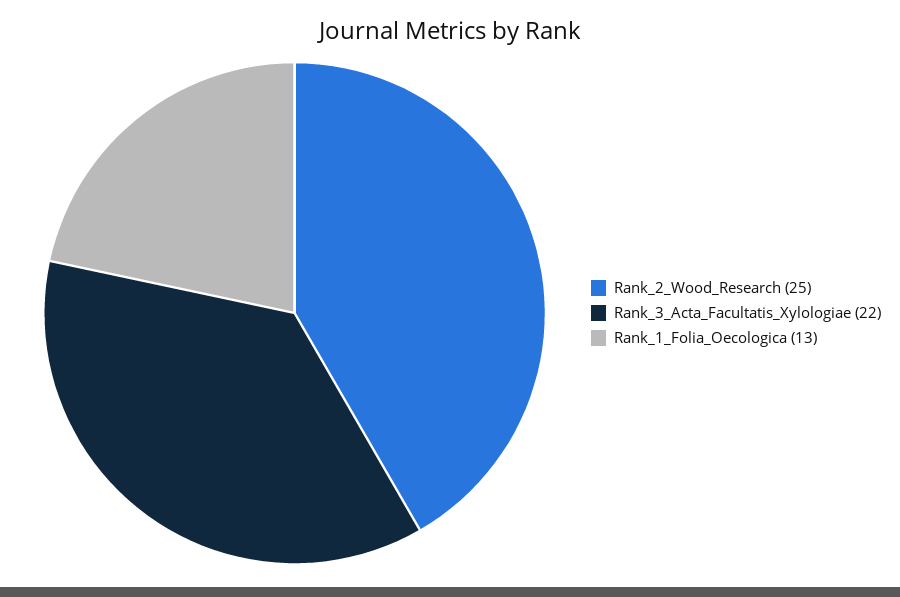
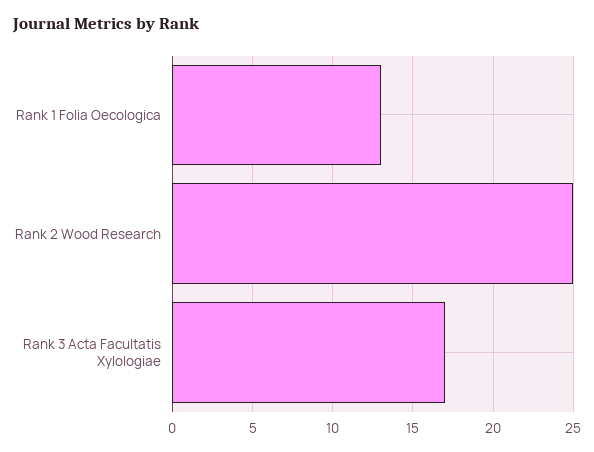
Rank_3_Acta_Facultatis_Xylologiae: 22 -> 17

